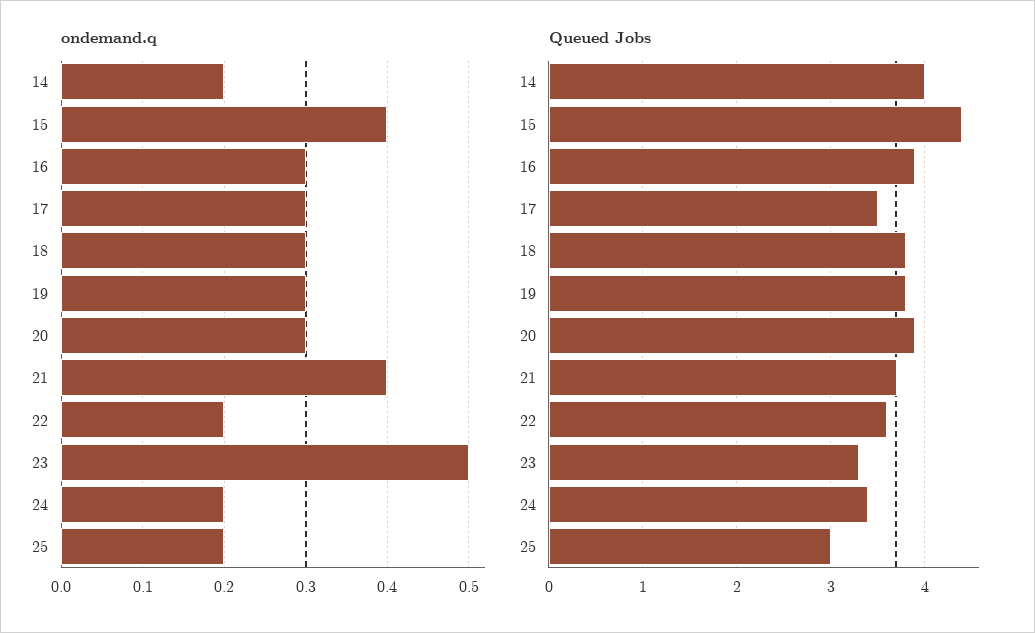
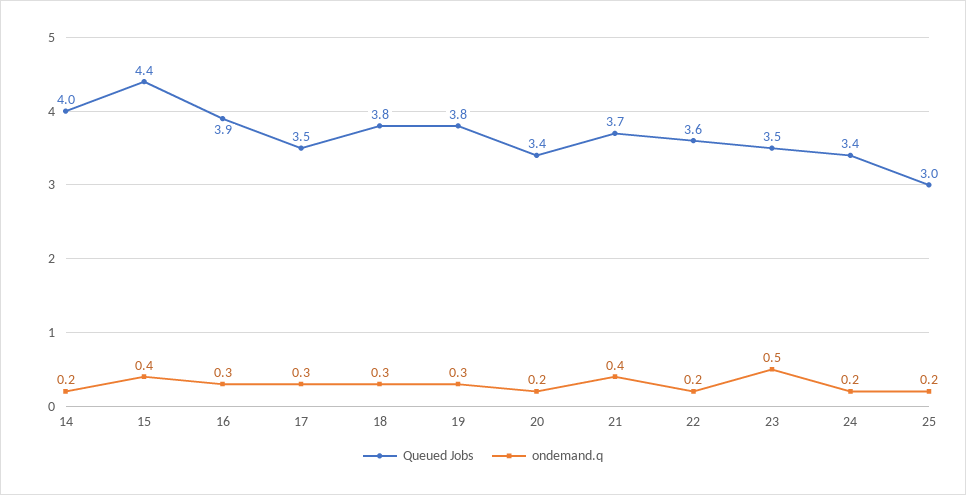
ondemand.q, 20: 0.3 -> 0.2
Queued Jobs, 20: 3.9 -> 3.4
Queued Jobs, 23: 3.3 -> 3.5

